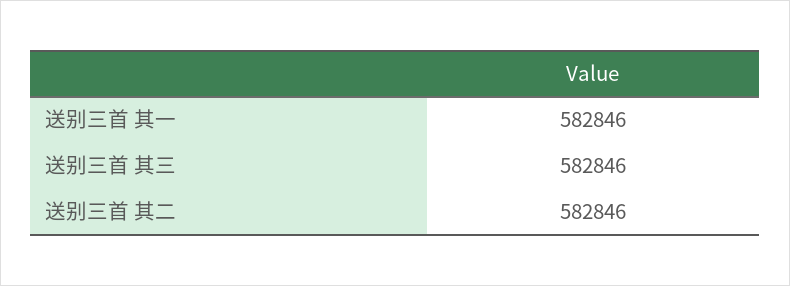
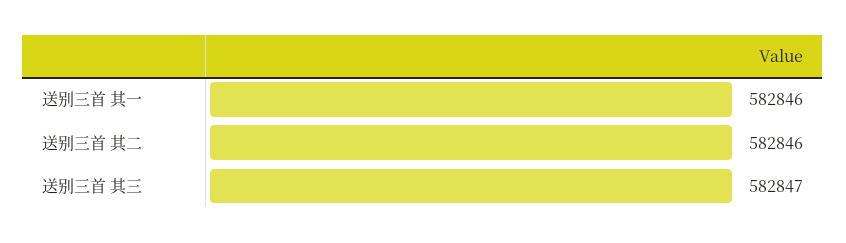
送别三首 其三: 582846 -> 582847

